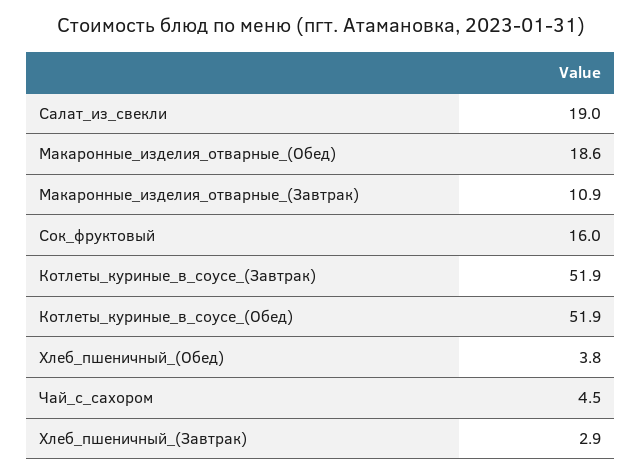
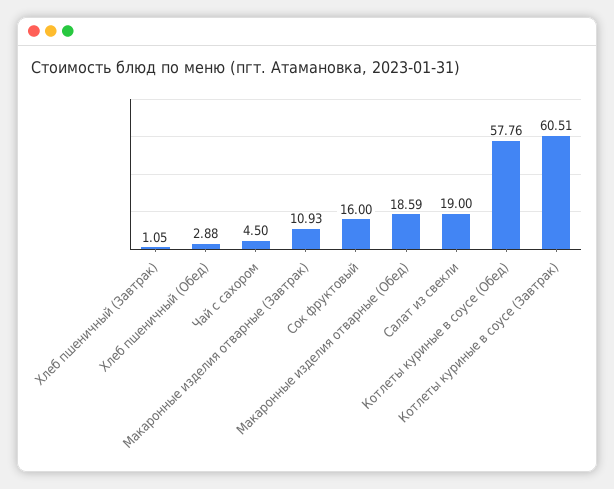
Котлеты_куриные_в_соусе_(Завтрак): 51.9 -> 60.51
Котлеты_куриные_в_соусе_(Обед): 51.9 -> 57.76
Хлеб_пшеничный_(Обед): 3.8 -> 2.88
Хлеб_пшеничный_(Завтрак): 2.9 -> 1.05

